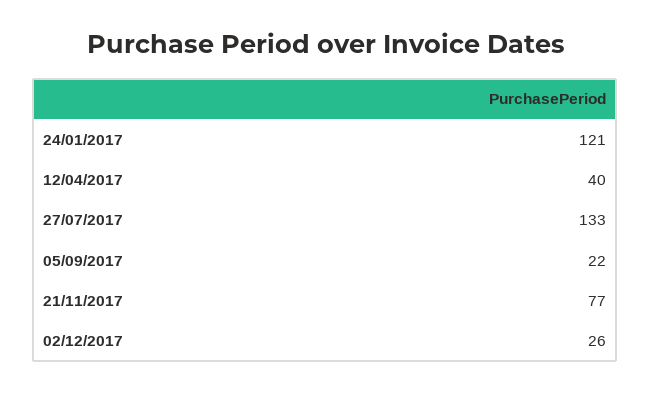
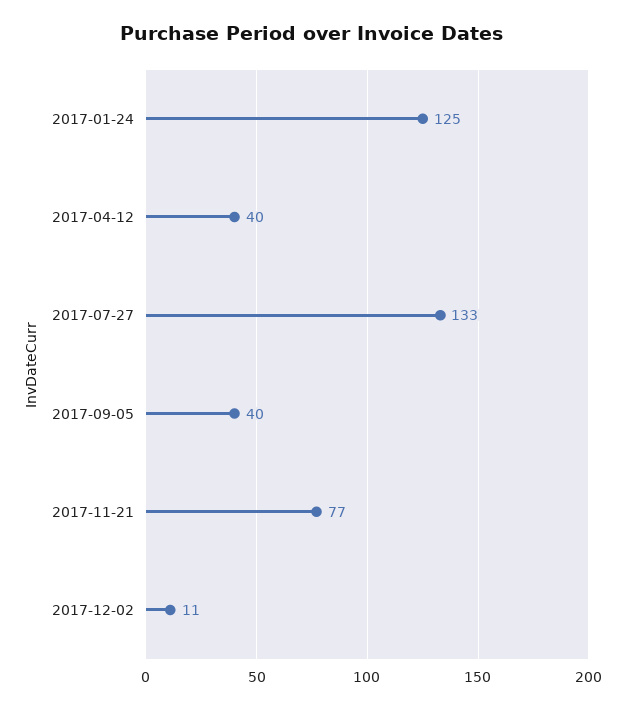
24/01/2017: 121 -> 125
05/09/2017: 22 -> 40
02/12/2017: 26 -> 11

